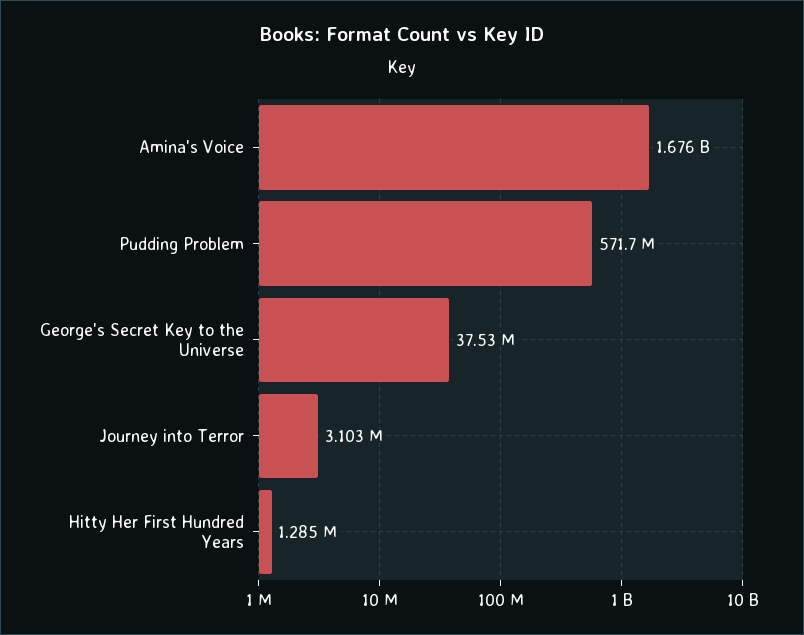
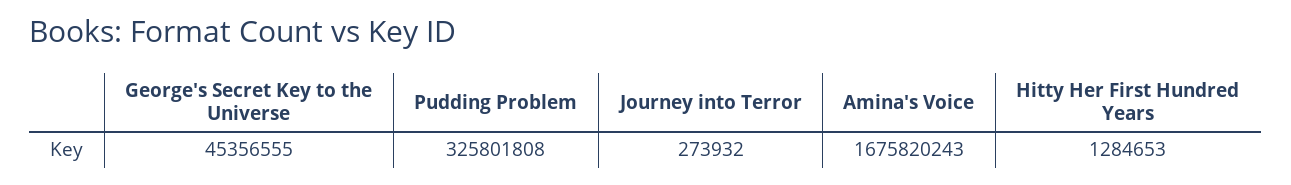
Pudding Problem: 571700000 -> 325801808
George's Secret Key to the Universe: 37530000 -> 45356555
Journey into Terror: 3103000 -> 273932

